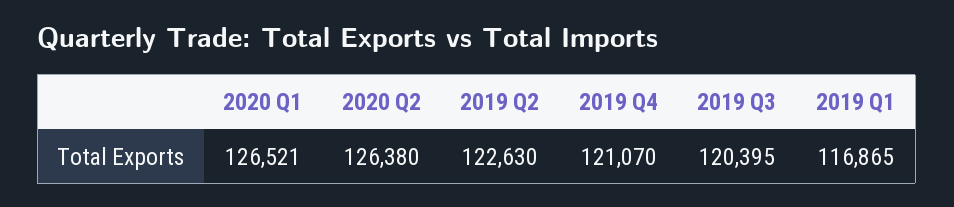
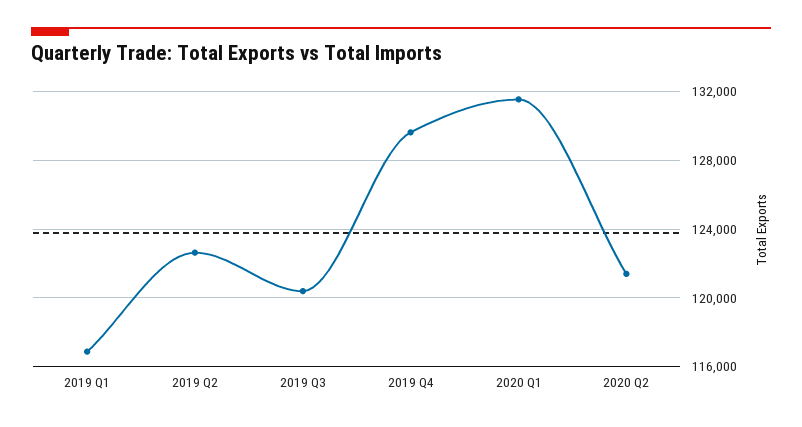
2020 Q1: 126521 -> 131500
2020 Q2: 126380 -> 121500
2019 Q4: 121070 -> 129500

